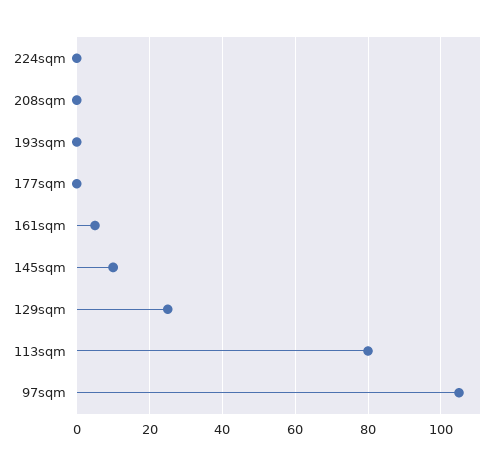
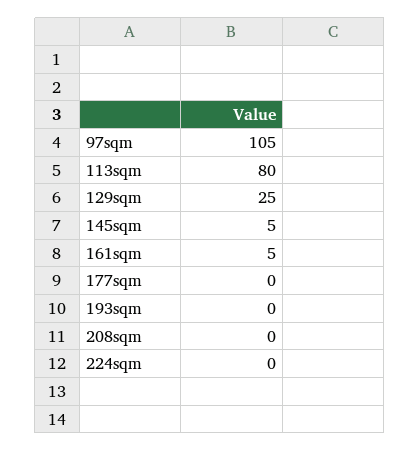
145sqm: 10 -> 5

